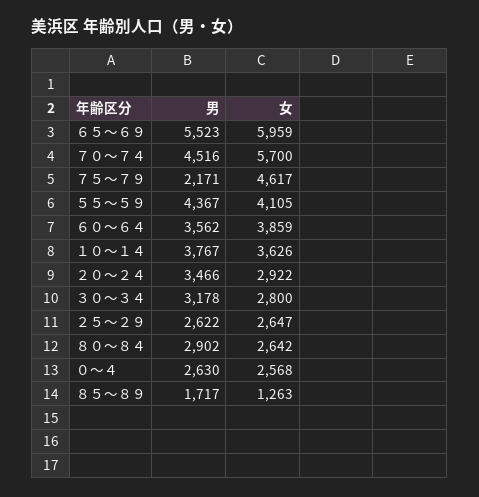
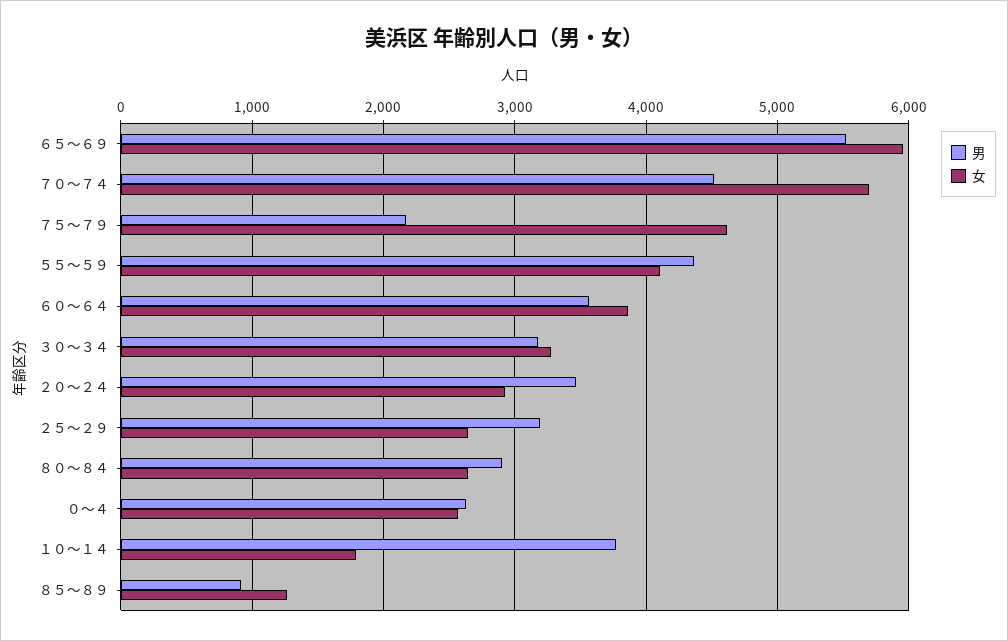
女, １０～１４: 3626 -> 1800
女, ３０～３４: 2800 -> 3300
男, ２５～２９: 2622 -> 3200
男, ８５～８９: 1717 -> 900

